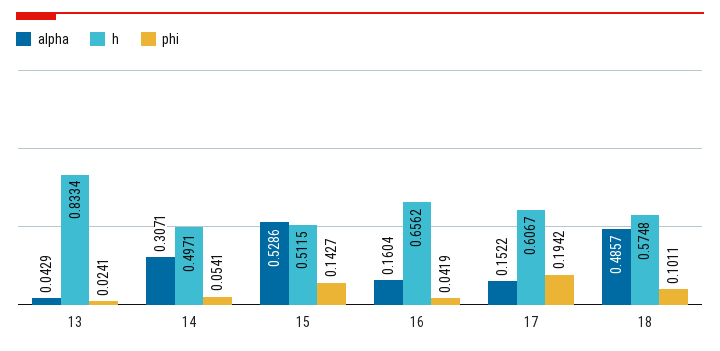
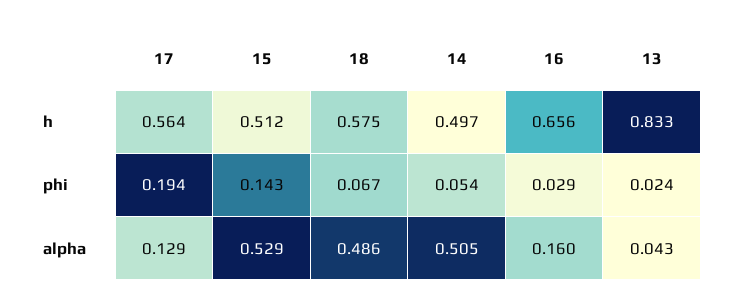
alpha, 14: 0.3071 -> 0.505
phi, 16: 0.0419 -> 0.029
alpha, 17: 0.1522 -> 0.129
h, 17: 0.6067 -> 0.564
phi, 18: 0.1011 -> 0.067

